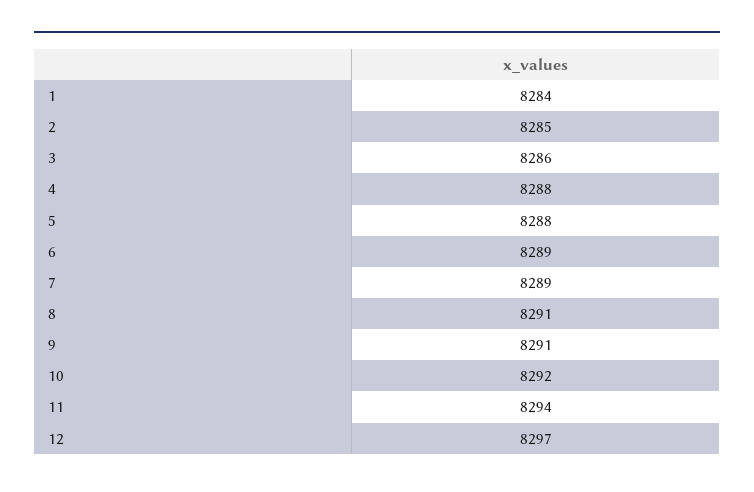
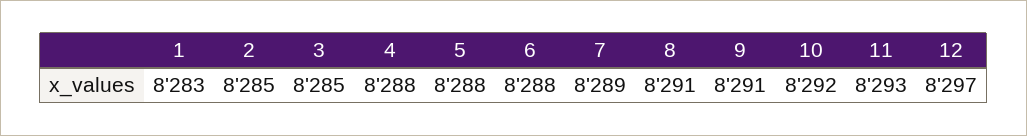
1: 8284 -> 8283
3: 8286 -> 8285
6: 8289 -> 8288
11: 8294 -> 8293

